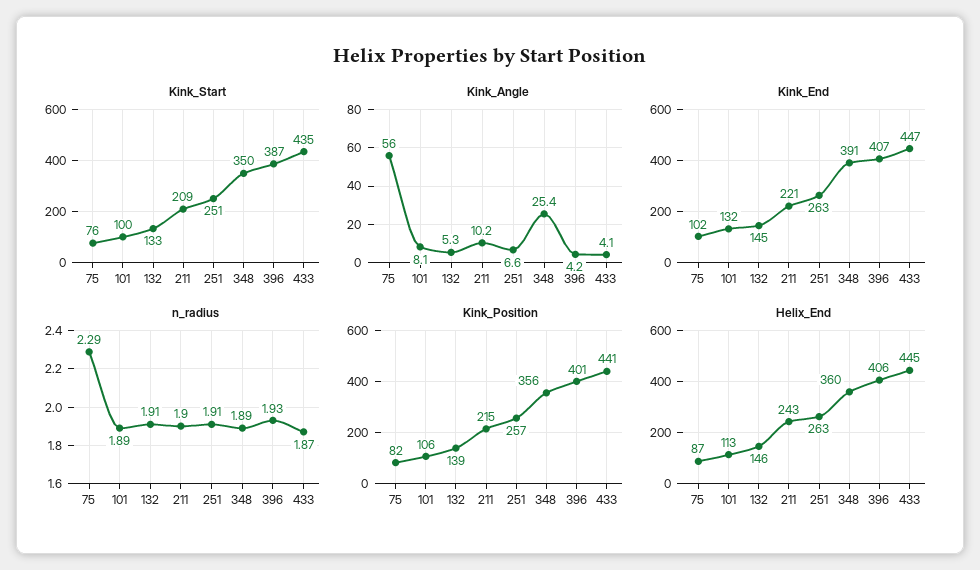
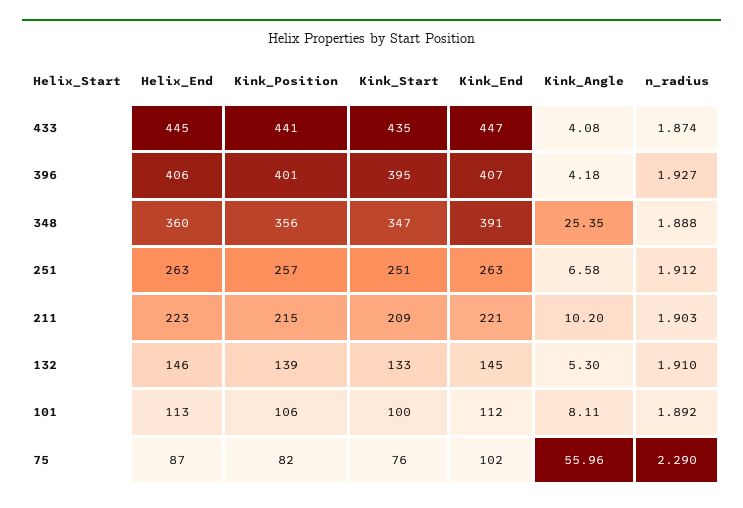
Kink_Start, 348: 350 -> 347
Kink_Start, 396: 387 -> 395
Kink_End, 101: 132 -> 112
Helix_End, 211: 243 -> 223

